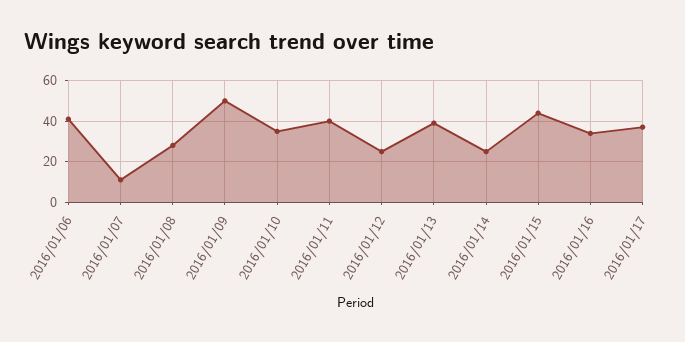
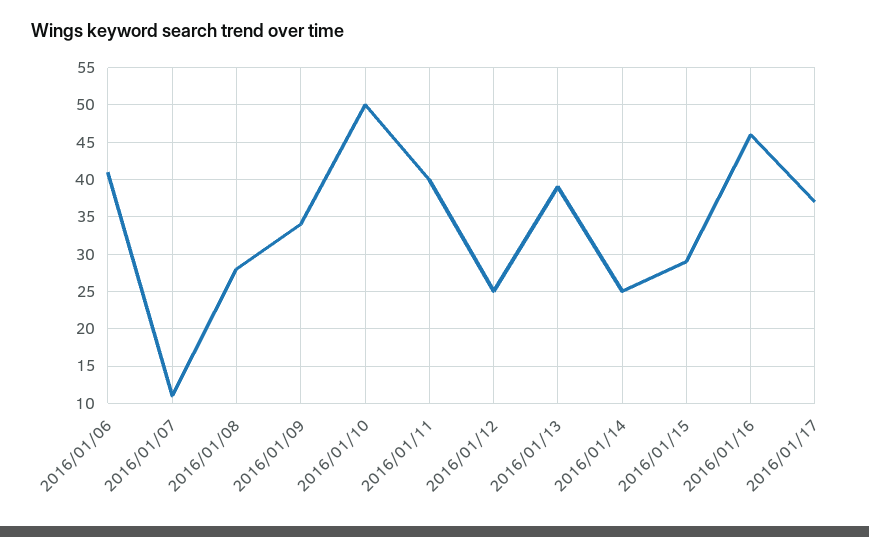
2016/01/09: 50 -> 34
2016/01/10: 35 -> 50
2016/01/15: 45 -> 29
2016/01/16: 35 -> 46

